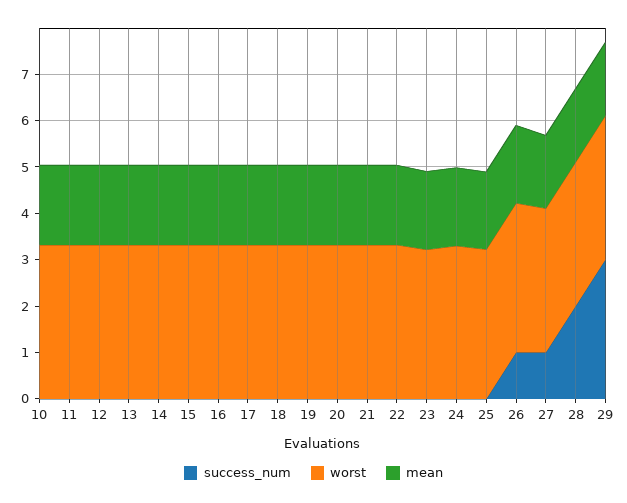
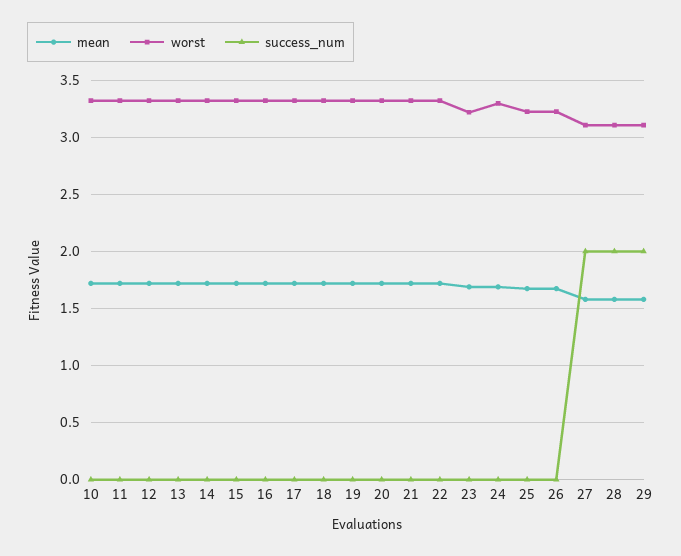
success_num, 26: 1 -> 0
success_num, 27: 1 -> 2
success_num, 29: 3 -> 2

